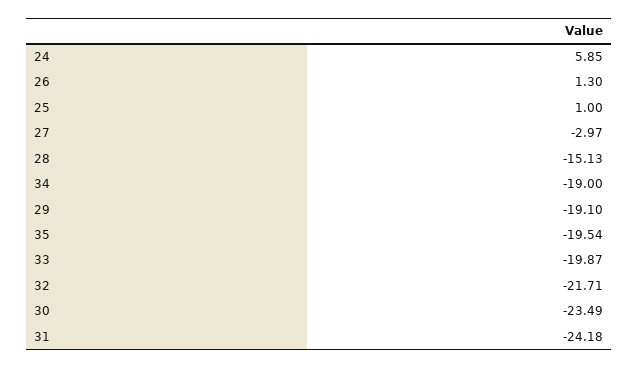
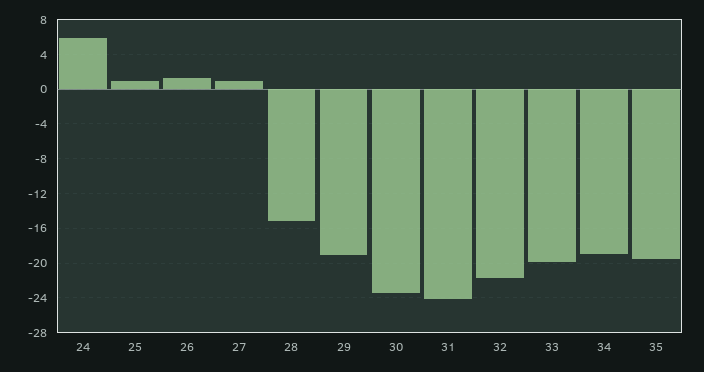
27: -2.97 -> 1

